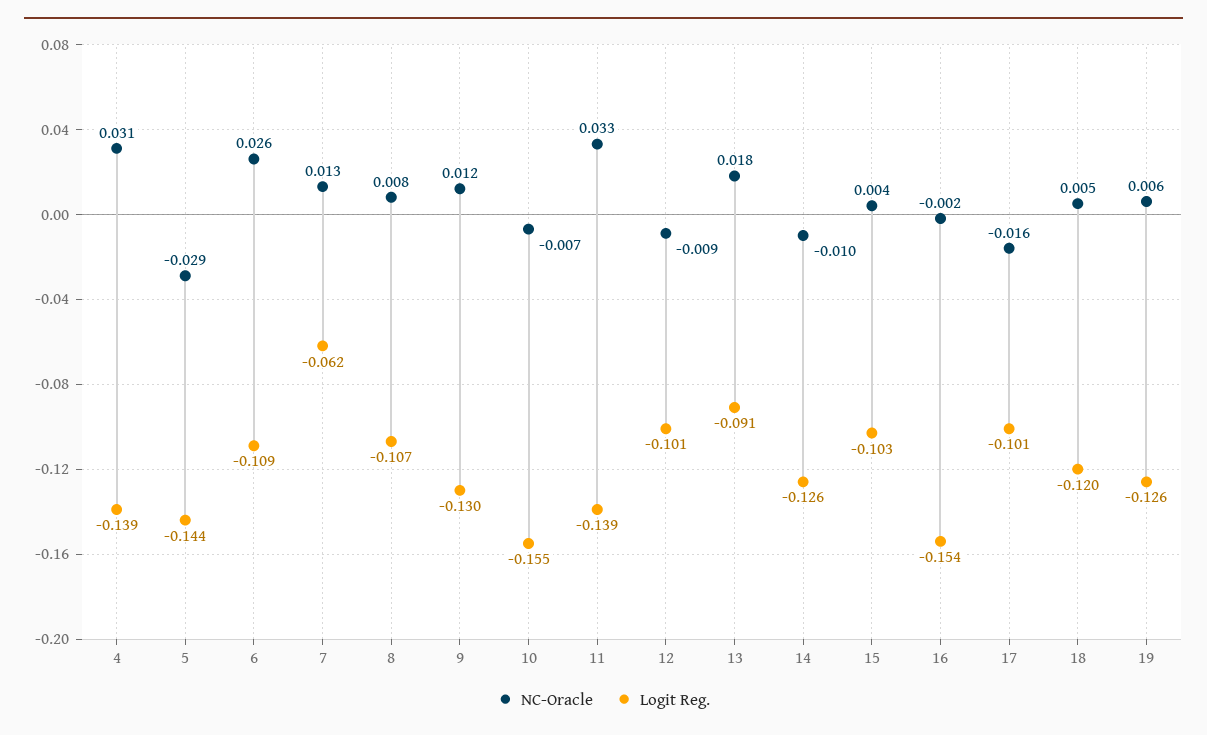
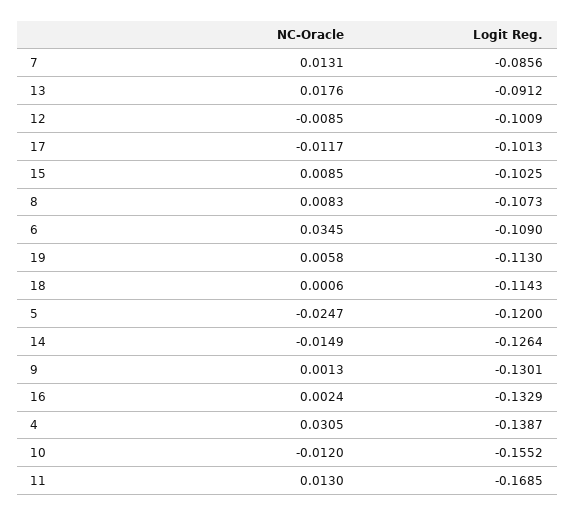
NC-Oracle, 5: -0.029 -> -0.0247
Logit Reg., 5: -0.144 -> -0.12
NC-Oracle, 6: 0.026 -> 0.0345
Logit Reg., 7: -0.062 -> -0.0856
NC-Oracle, 9: 0.012 -> 0.0013
NC-Oracle, 10: -0.007 -> -0.012
NC-Oracle, 11: 0.033 -> 0.013
Logit Reg., 11: -0.139 -> -0.1685
NC-Oracle, 14: -0.01 -> -0.0149
NC-Oracle, 15: 0.004 -> 0.0085
NC-Oracle, 16: -0.002 -> 0.0024
Logit Reg., 16: -0.154 -> -0.1329
NC-Oracle, 17: -0.016 -> -0.0117
NC-Oracle, 18: 0.005 -> 0.0006
Logit Reg., 18: -0.12 -> -0.1143
Logit Reg., 19: -0.126 -> -0.113

